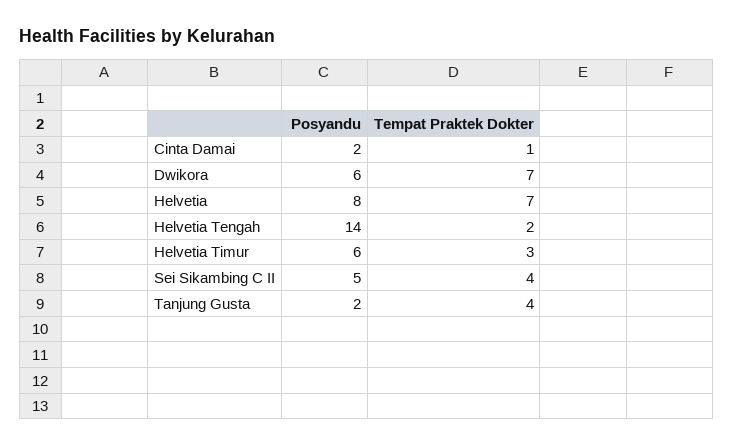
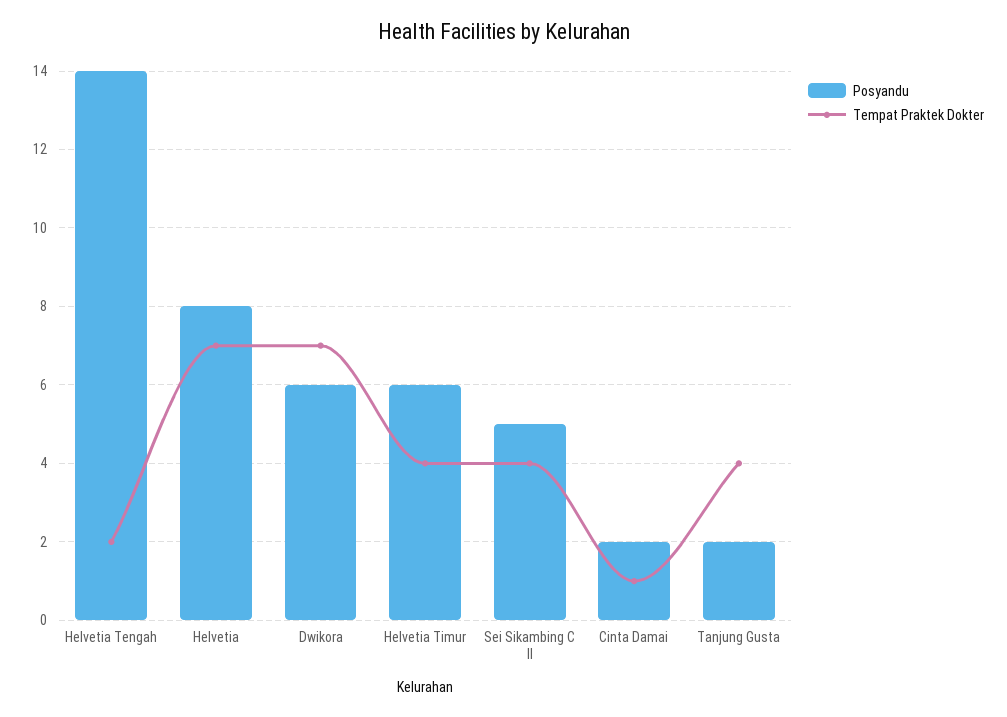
Tempat Praktek Dokter, Helvetia Timur: 3 -> 4

